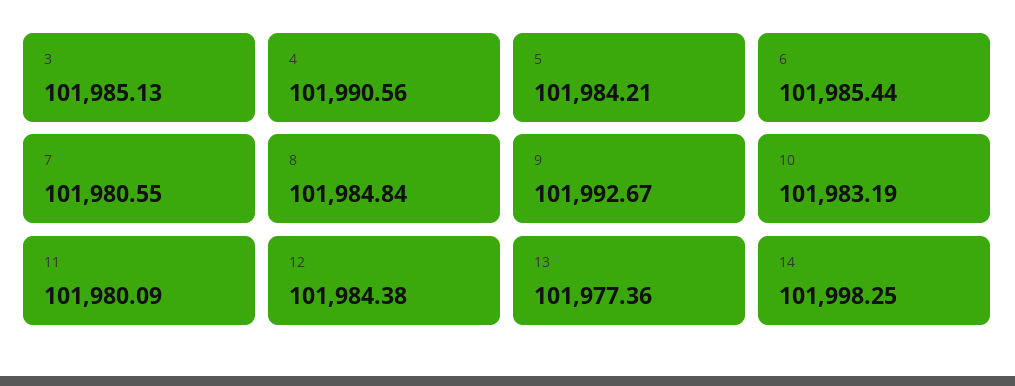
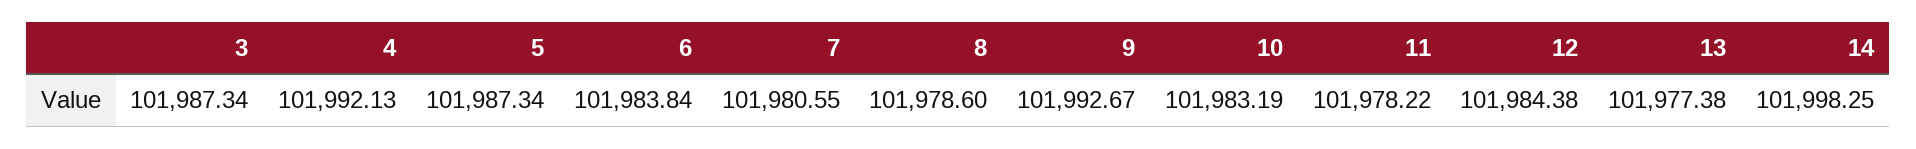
3: 101985.13 -> 101987.34
4: 101990.56 -> 101992.13
5: 101984.21 -> 101987.34
6: 101985.44 -> 101983.84
8: 101984.84 -> 101978.6
11: 101980.09 -> 101978.22
13: 101977.36 -> 101977.38

